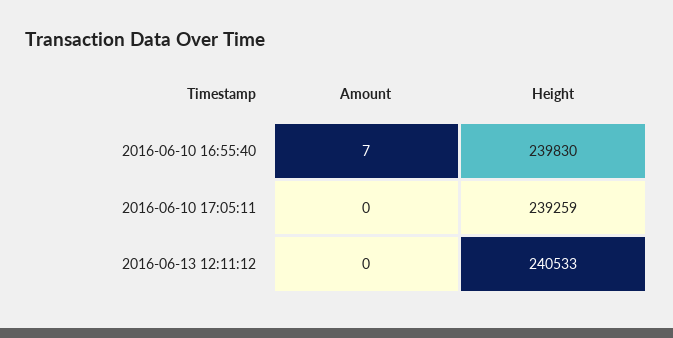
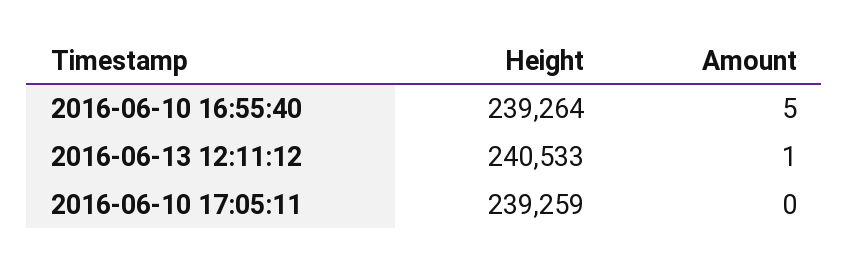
Amount, 2016-06-10 16:55:40: 7 -> 5
Height, 2016-06-10 16:55:40: 239830 -> 239264
Amount, 2016-06-13 12:11:12: 0 -> 1

